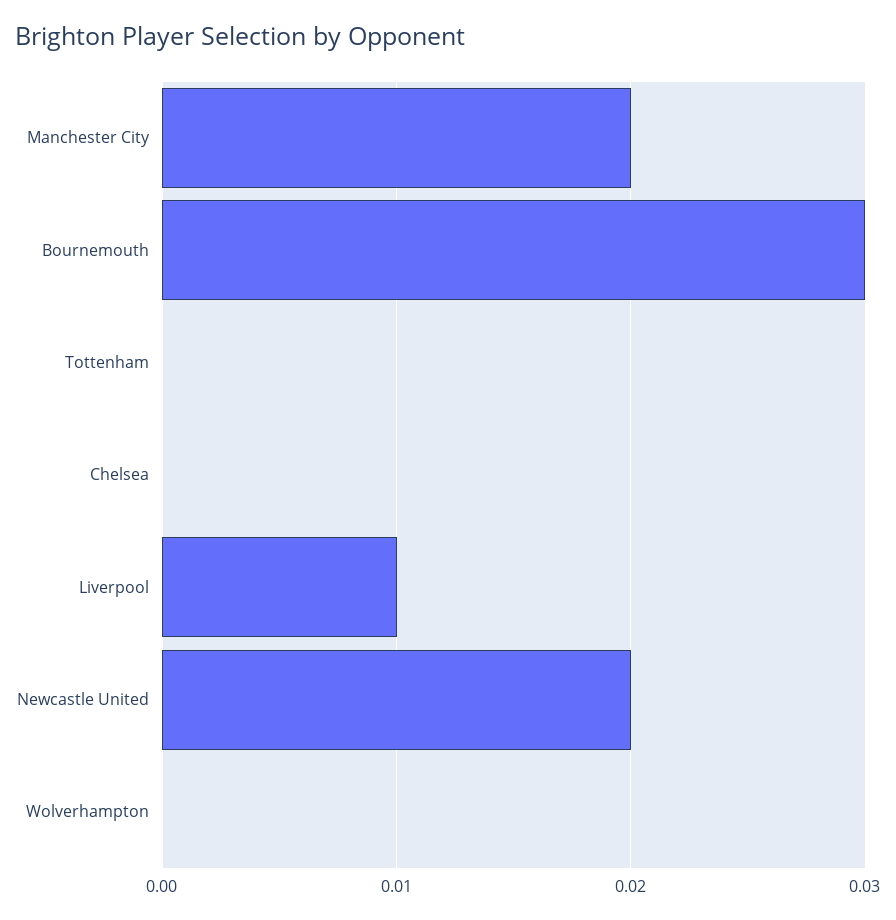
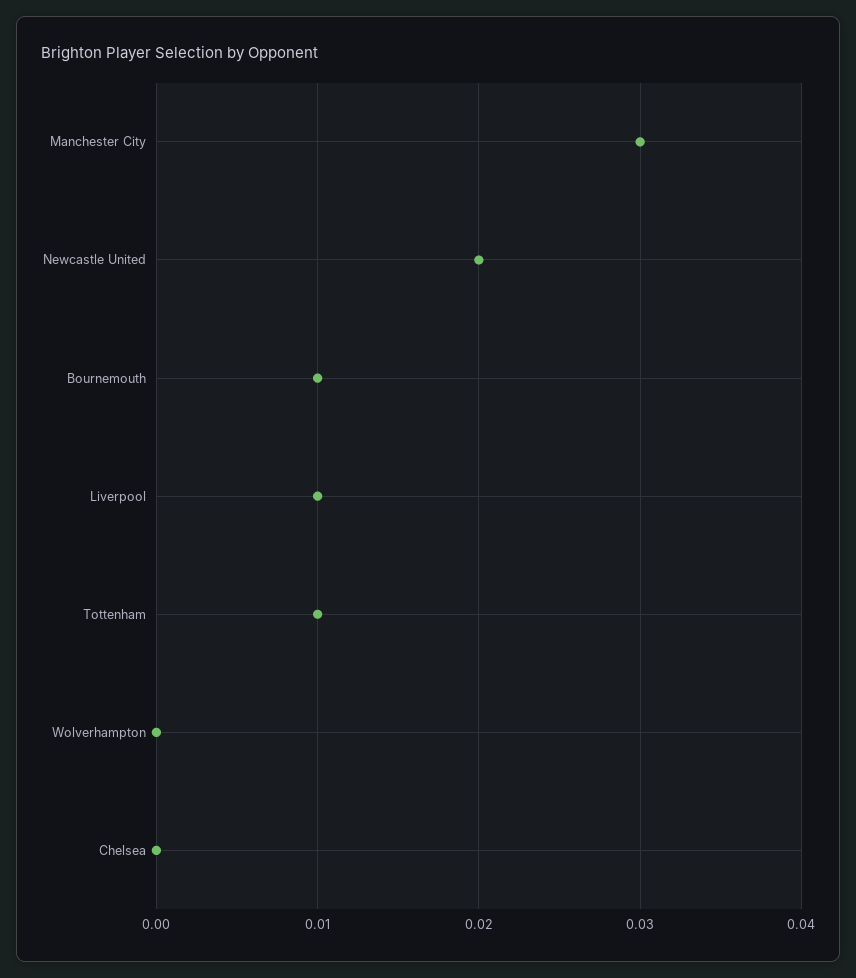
Manchester City: 0.02 -> 0.03
Bournemouth: 0.03 -> 0.01
Tottenham: 0 -> 0.01

